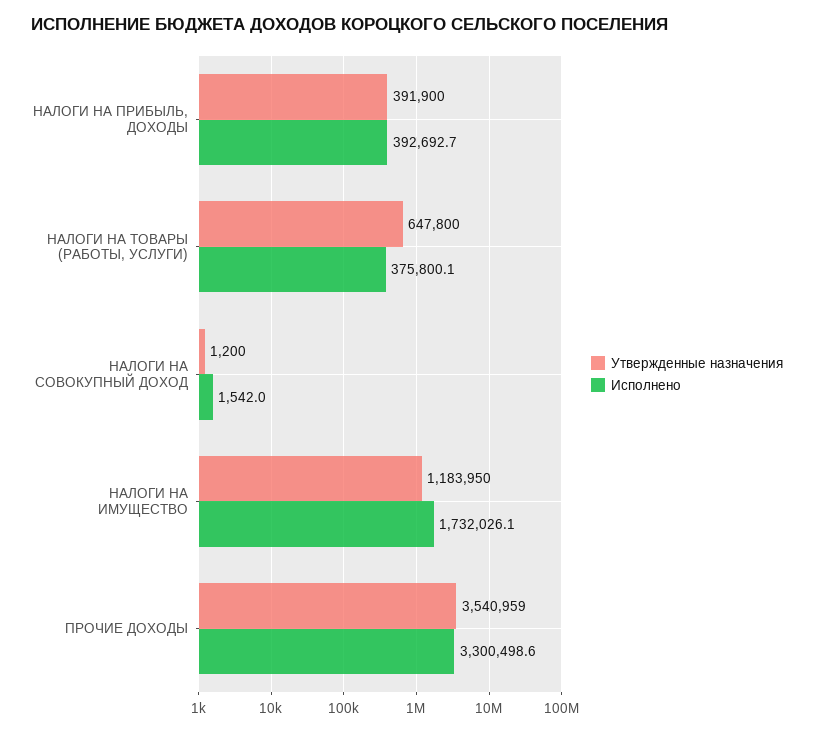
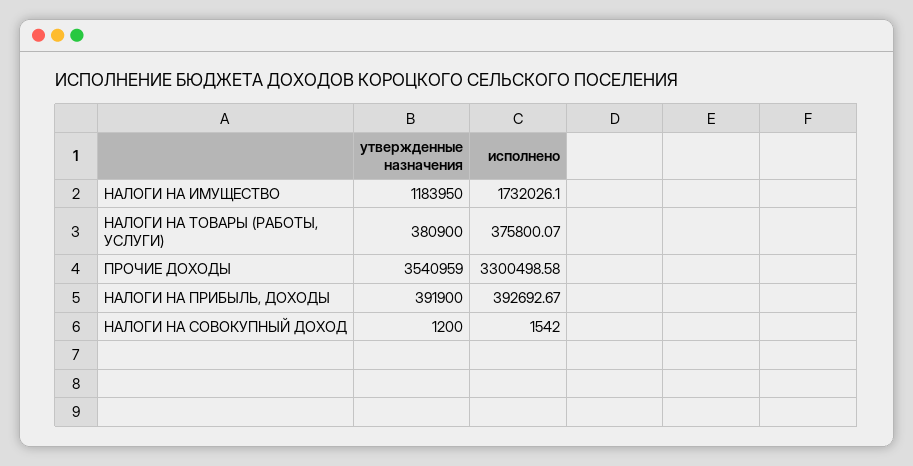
Утвержденные назначения, НАЛОГИ НА ТОВАРЫ (РАБОТЫ, УСЛУГИ): 647800 -> 380900

